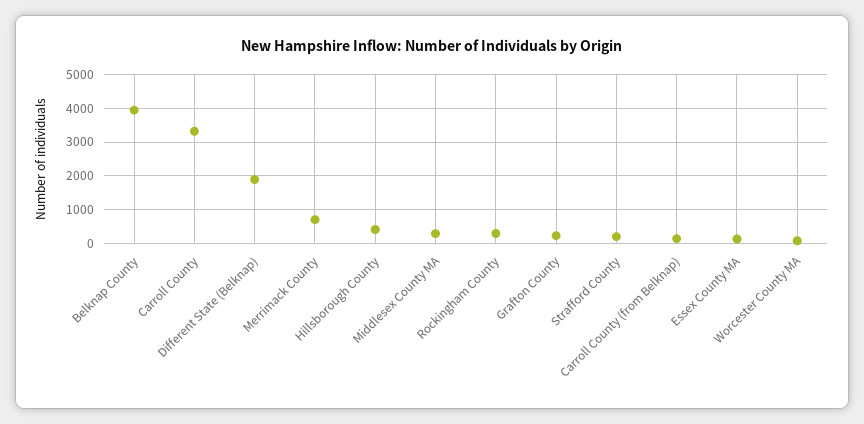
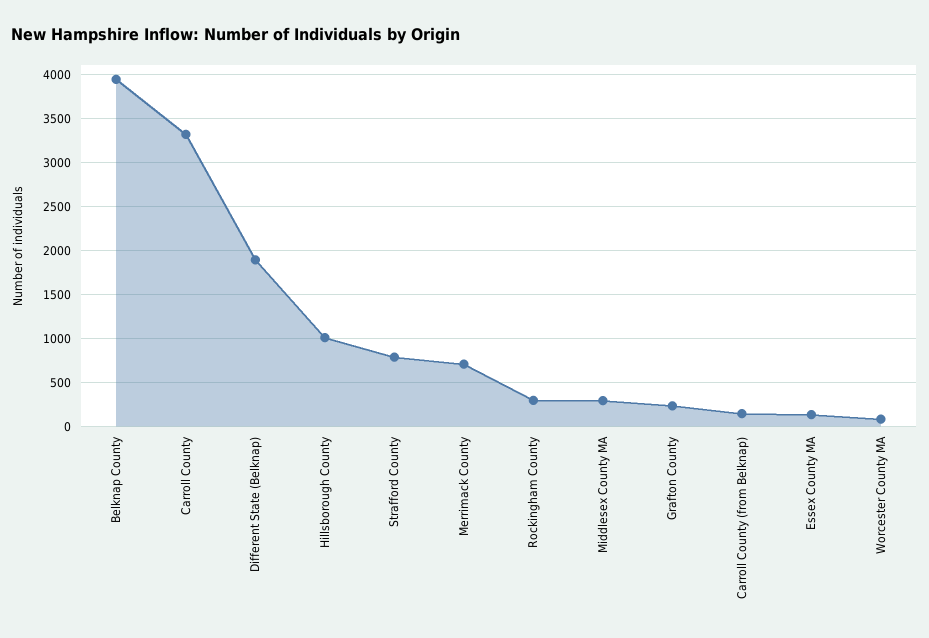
Hillsborough County: 400 -> 1000
Strafford County: 200 -> 800

